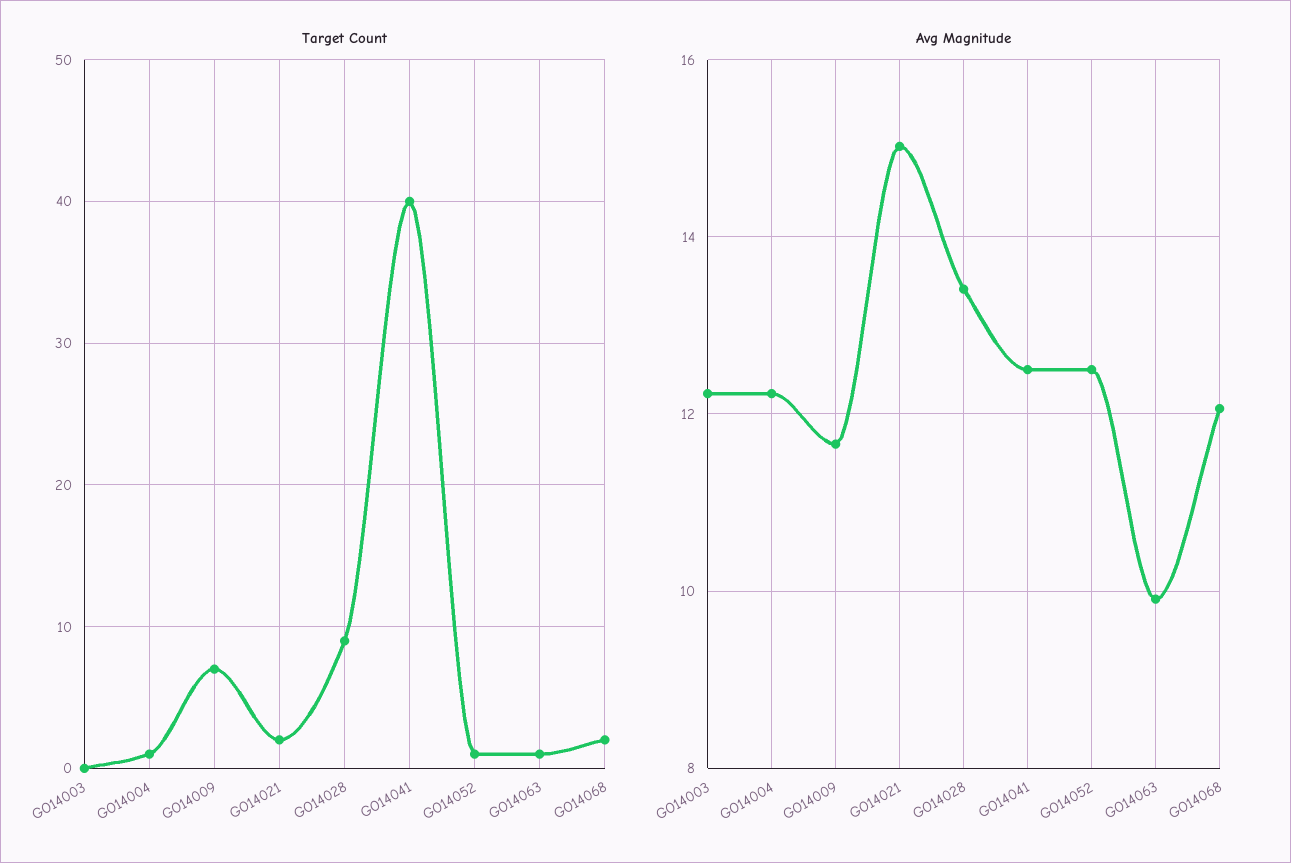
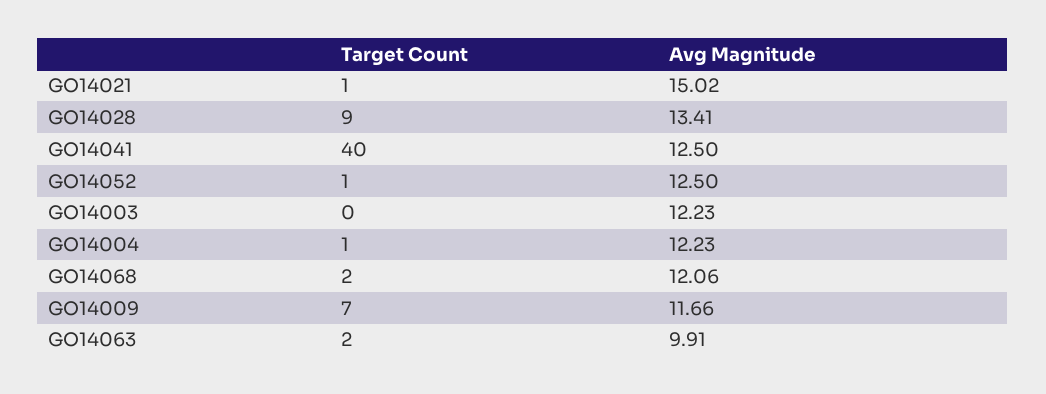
Target Count, GO14021: 2 -> 1
Target Count, GO14063: 1 -> 2

